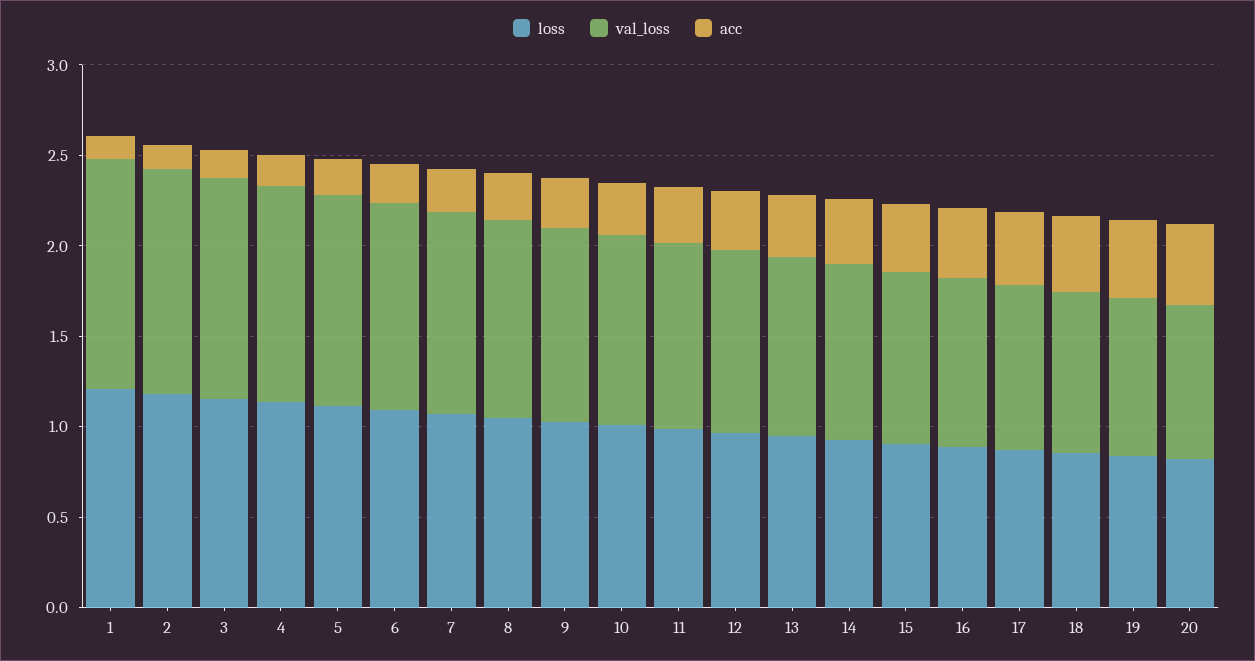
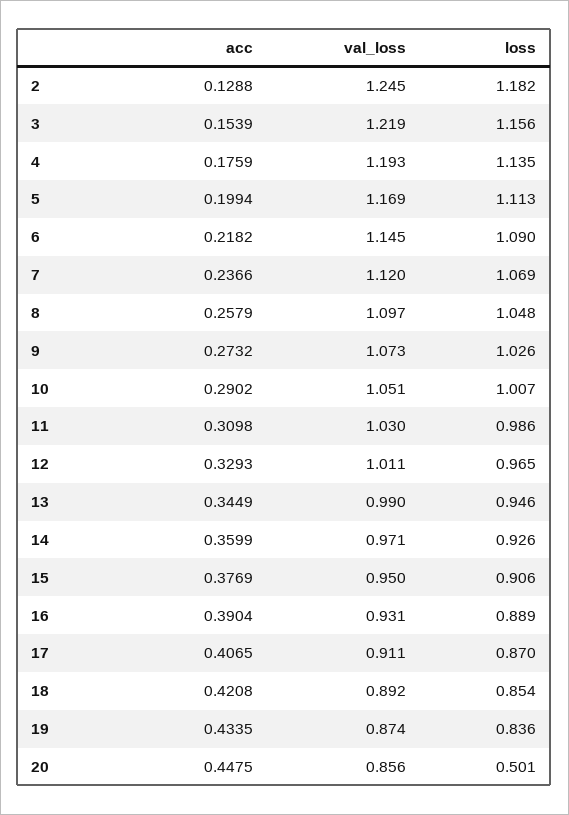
loss, 1: 1.2 -> none
val_loss, 1: 1.3 -> none
acc, 1: 0.1 -> none
loss, 20: 0.8 -> 0.501

